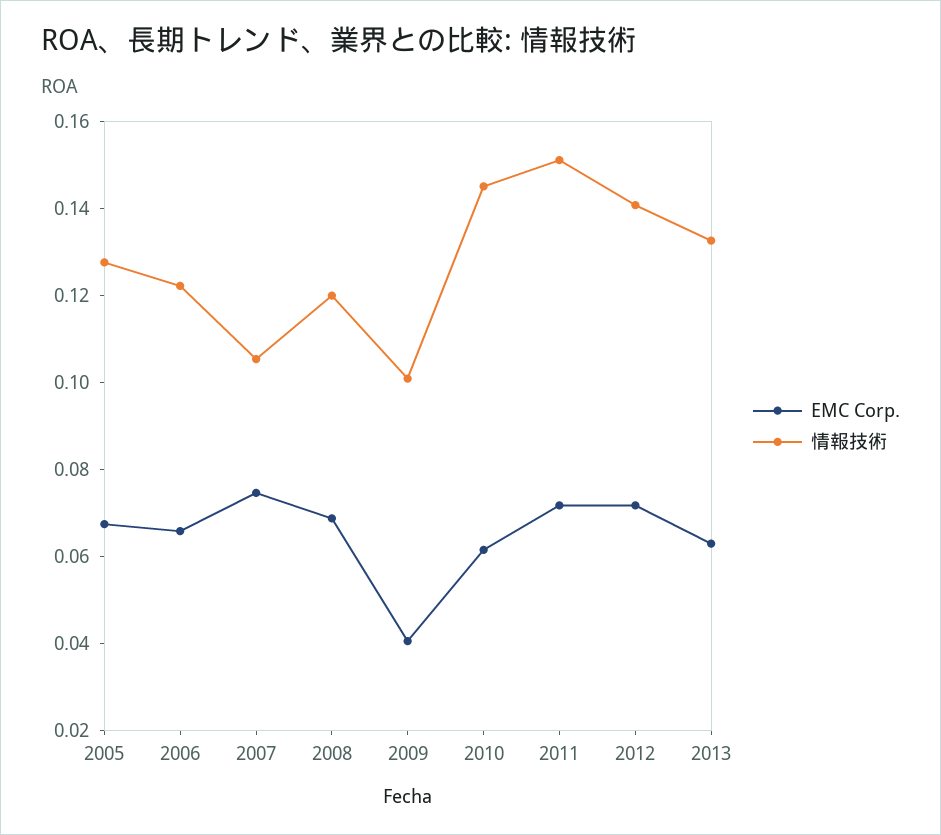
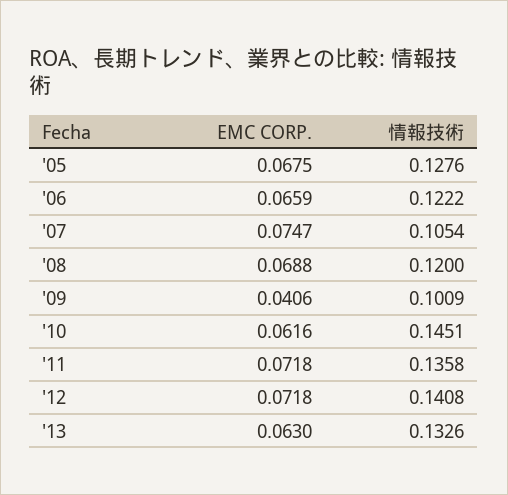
情報技術, 2011: 0.15 -> 0.1358

